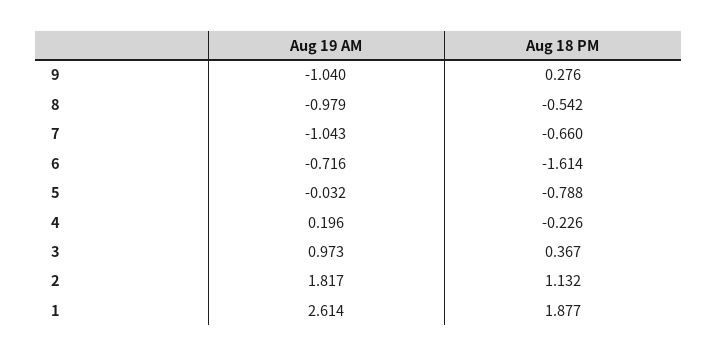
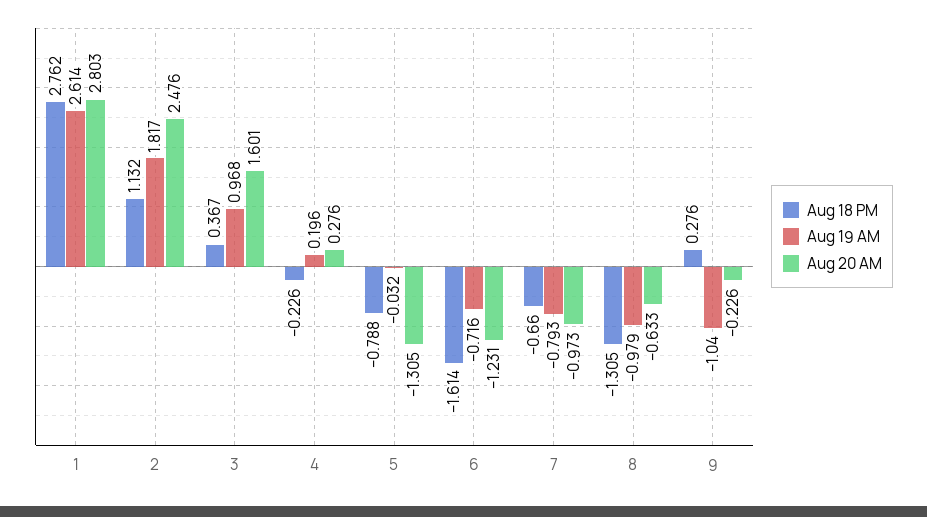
Aug 18 PM, 8: -0.542 -> -1.305
Aug 19 AM, 7: -1.043 -> -0.793
Aug 19 AM, 3: 0.973 -> 0.968
Aug 18 PM, 1: 1.877 -> 2.762
Aug 20 AM, 1: none -> 2.803
Aug 20 AM, 2: none -> 2.476
Aug 20 AM, 3: none -> 1.601
Aug 20 AM, 4: none -> 0.276
Aug 20 AM, 5: none -> -1.305
Aug 20 AM, 6: none -> -1.231
Aug 20 AM, 7: none -> -0.973
Aug 20 AM, 8: none -> -0.633
Aug 20 AM, 9: none -> -0.226

